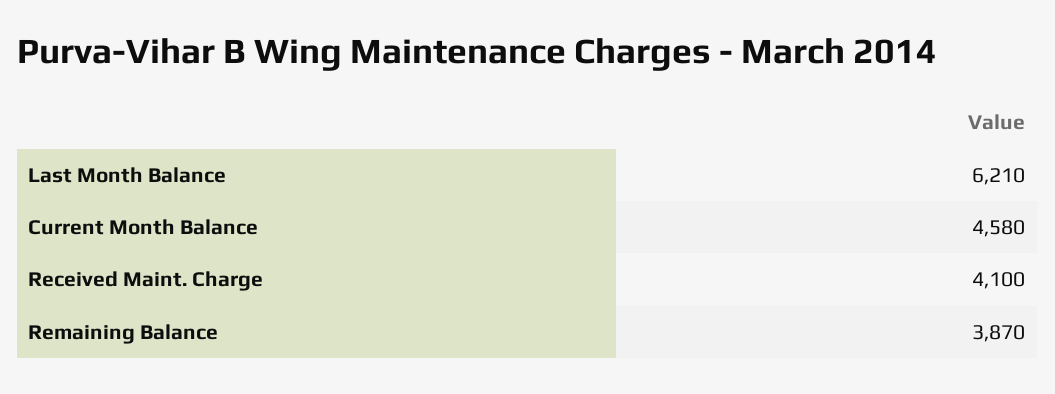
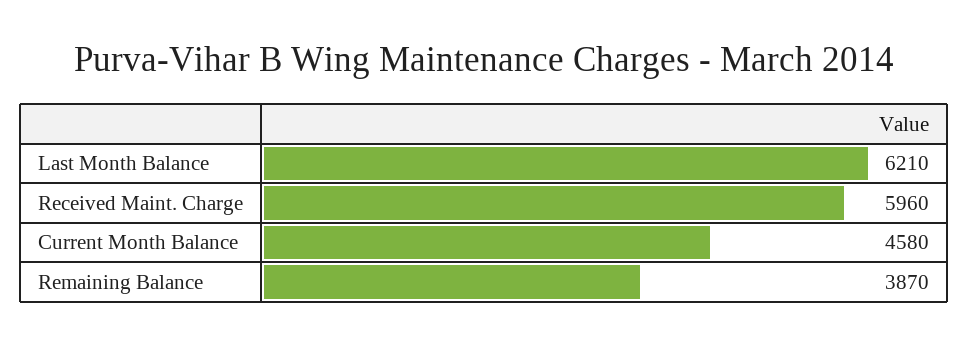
Received Maint. Charge: 4100 -> 5960

